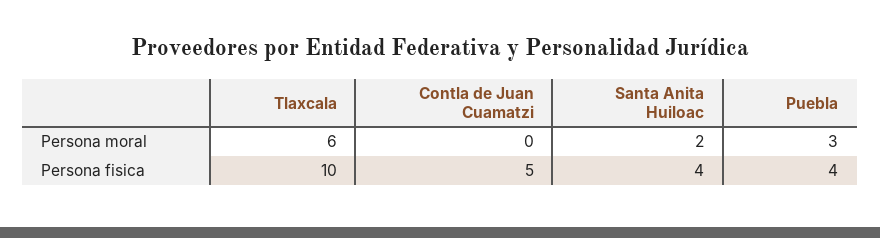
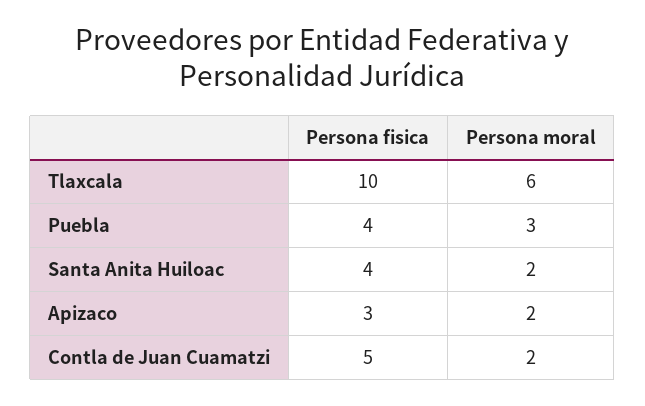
Contla de Juan Cuamatzi, Persona moral: 0 -> 2
Apizaco, Persona fisica: none -> 3
Apizaco, Persona moral: none -> 2

